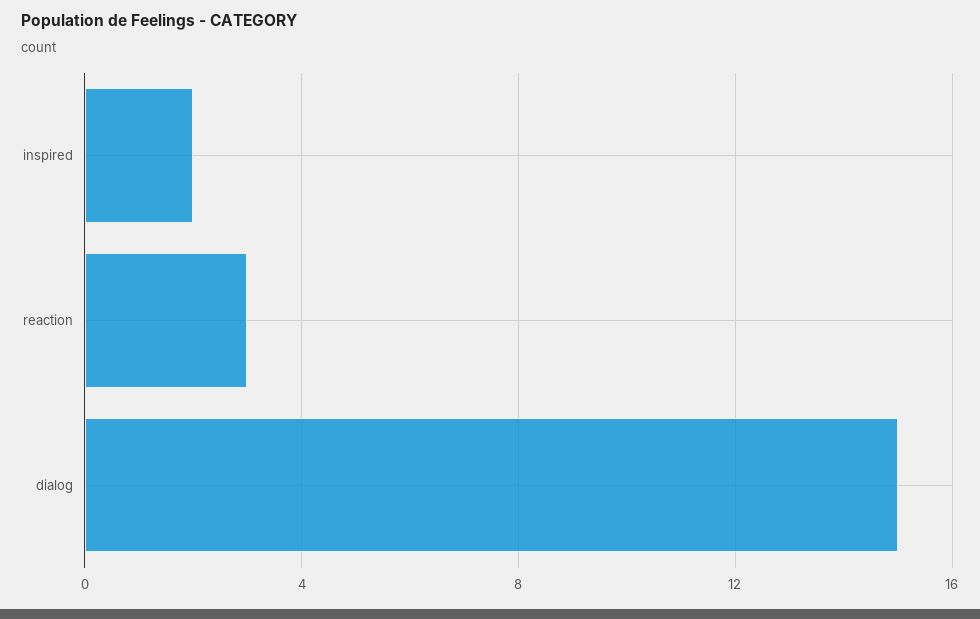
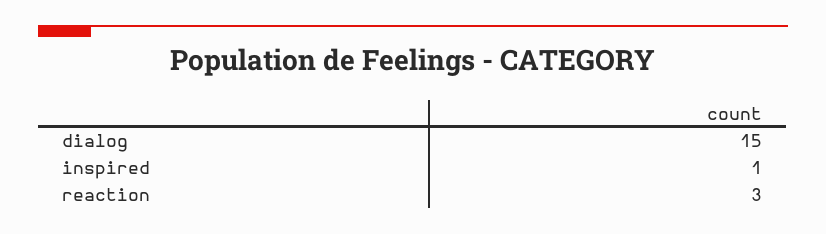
inspired: 2 -> 1

